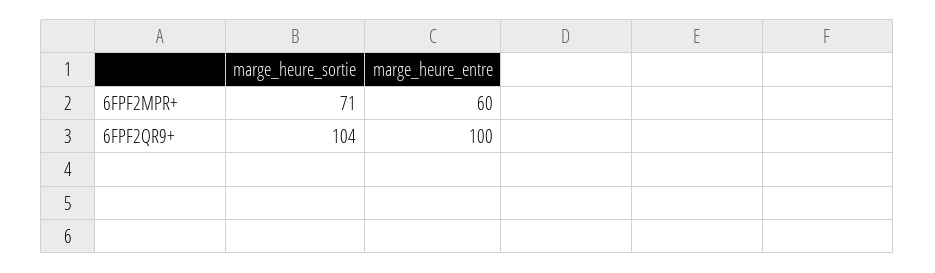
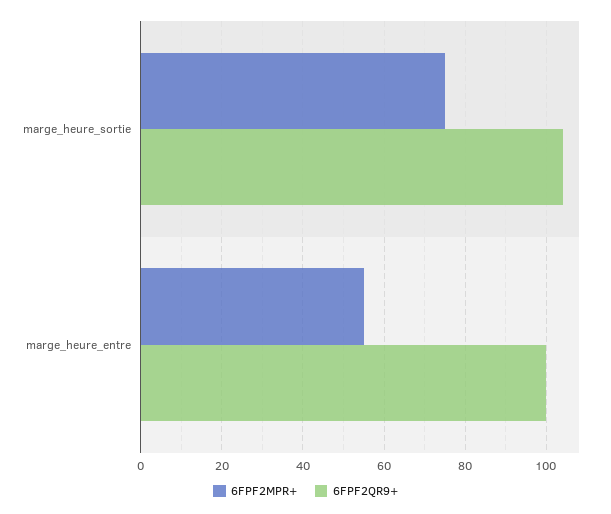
6FPF2MPR+, marge_heure_sortie: 71 -> 75
6FPF2MPR+, marge_heure_entre: 60 -> 55

